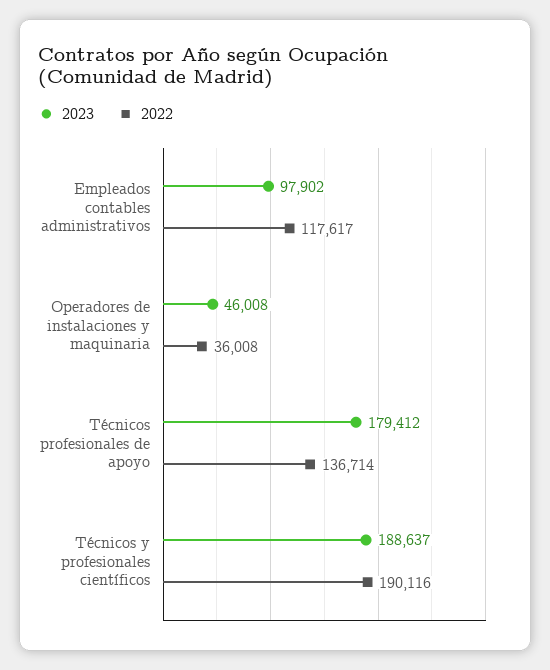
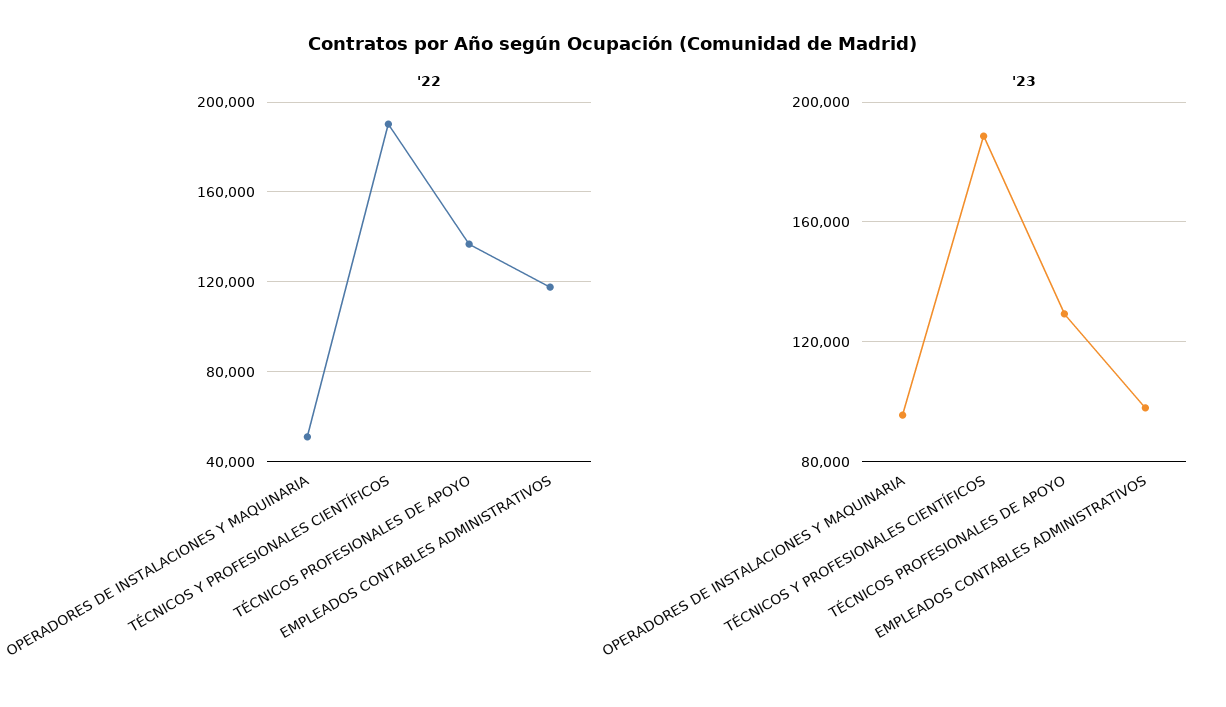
2023, Operadores de instalaciones y maquinaria: 46008 -> 95000
2022, Operadores de instalaciones y maquinaria: 36008 -> 50000
2023, Técnicos profesionales de apoyo: 179412 -> 130000

